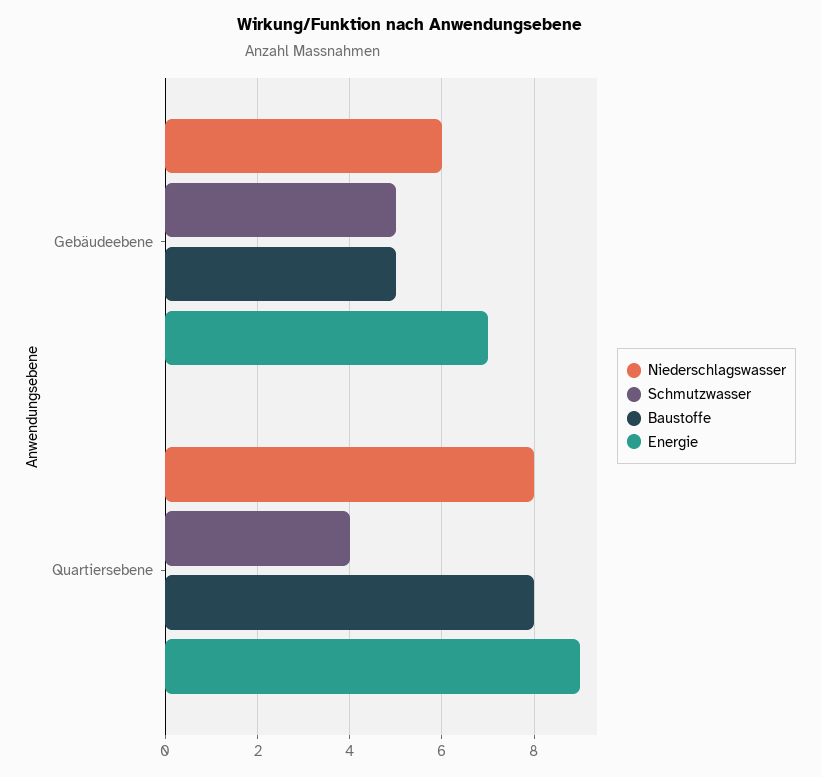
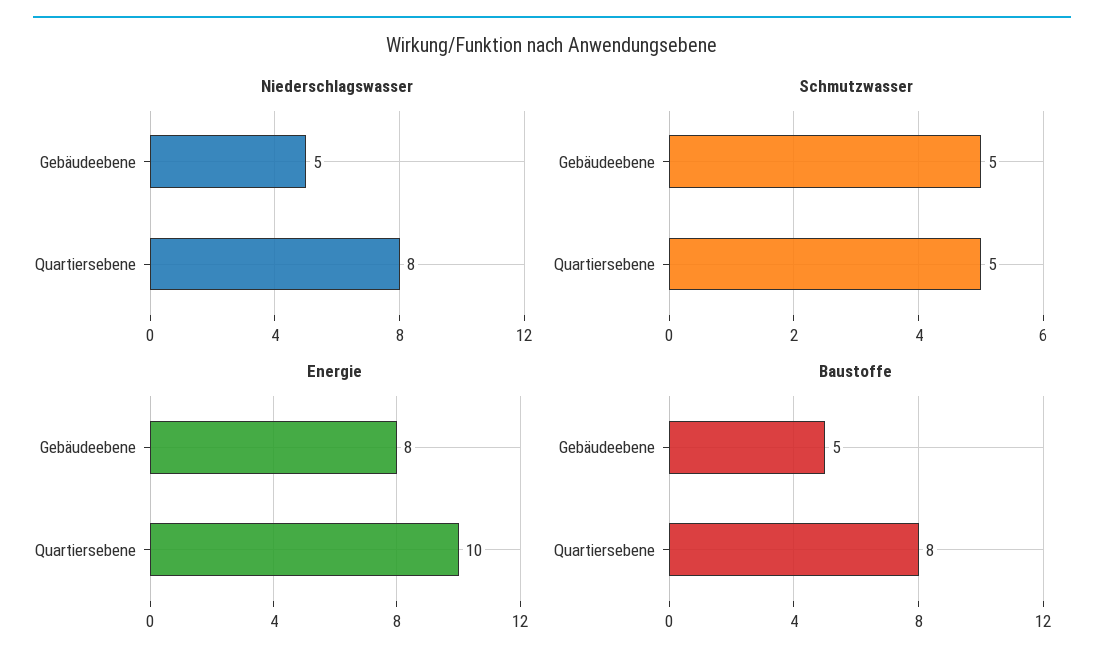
Niederschlagswasser, Gebäudeebene: 6 -> 5
Energie, Gebäudeebene: 7 -> 8
Schmutzwasser, Quartiersebene: 4 -> 5
Energie, Quartiersebene: 9 -> 10

